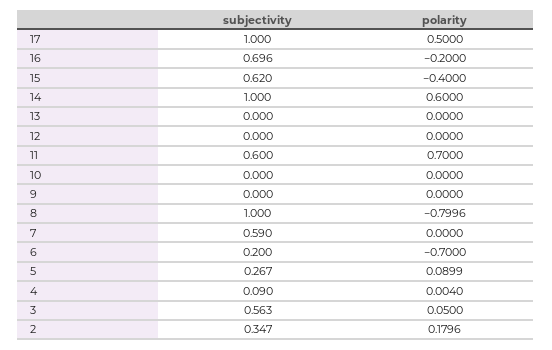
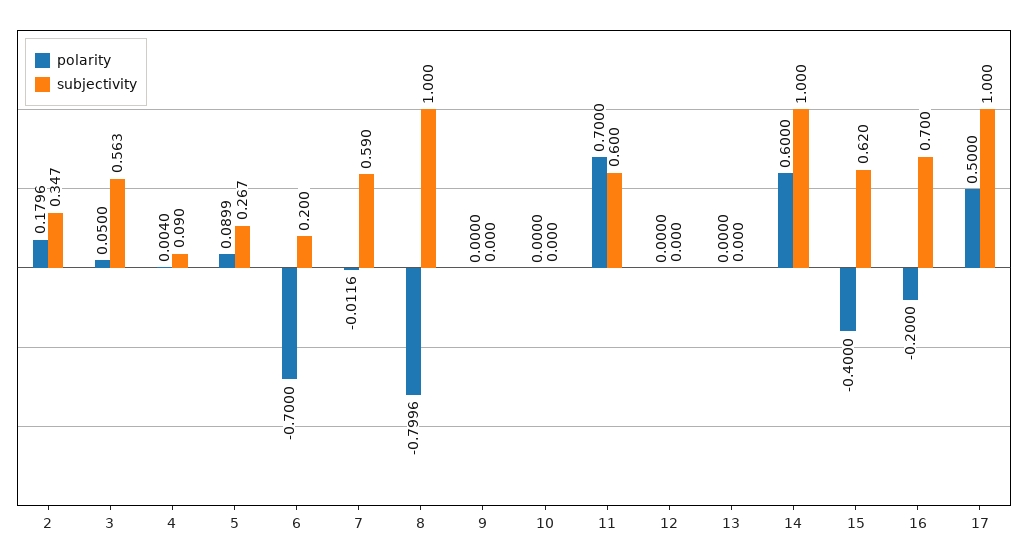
subjectivity, 16: 0.696 -> 0.7
polarity, 7: 0 -> -0.0116

